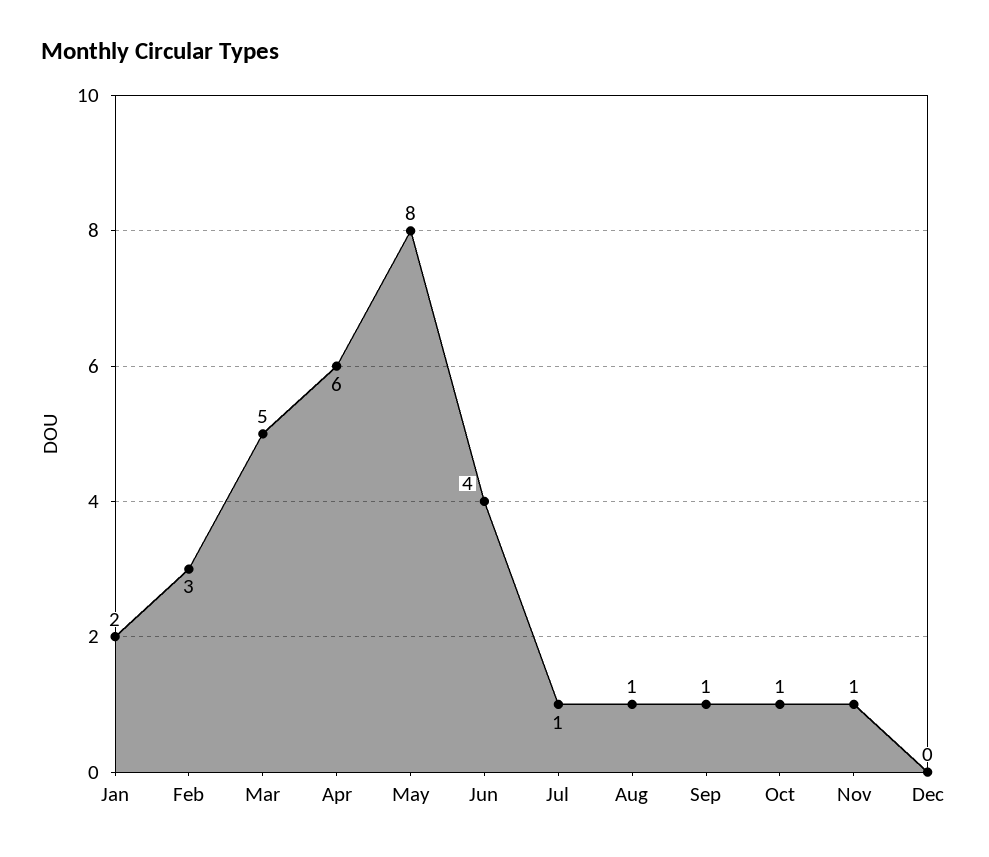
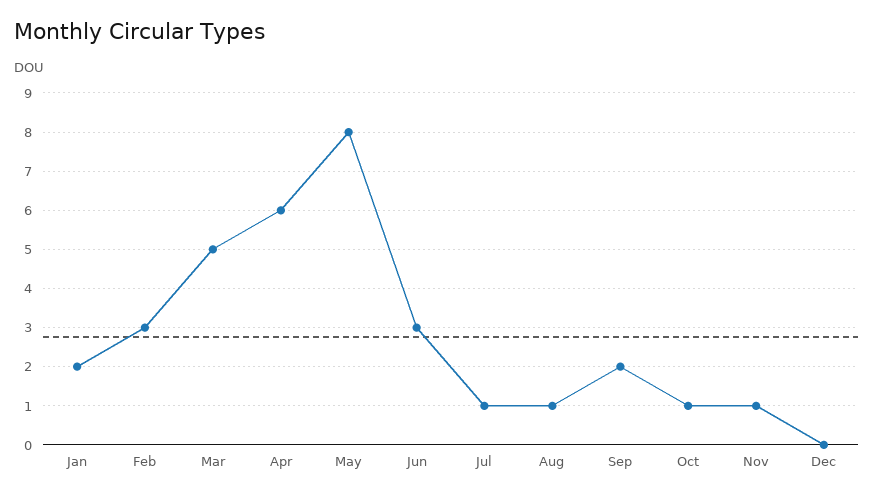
Jun: 4 -> 3
Sep: 1 -> 2

